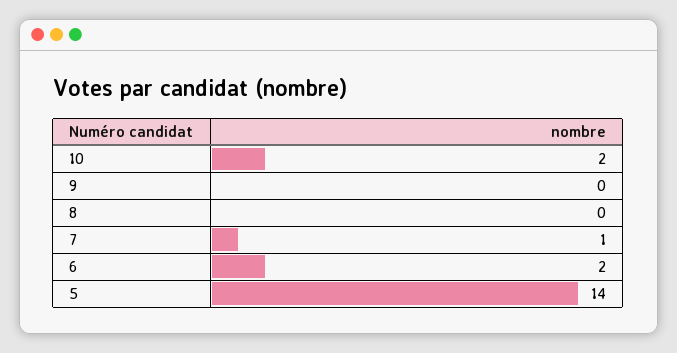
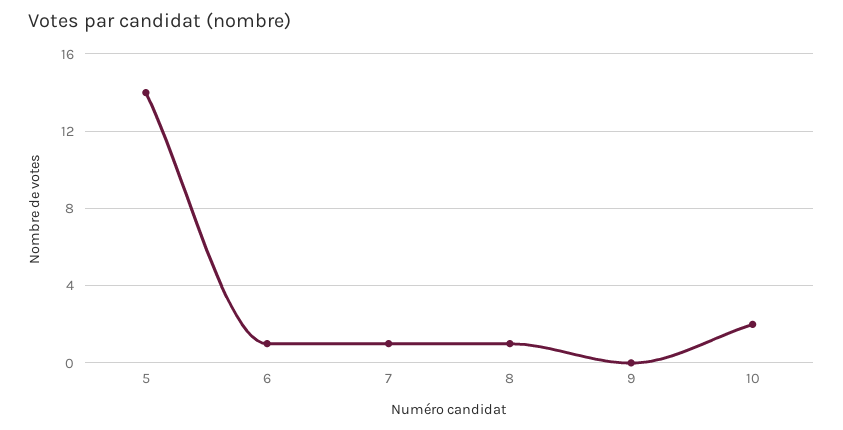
8: 0 -> 1
6: 2 -> 1

